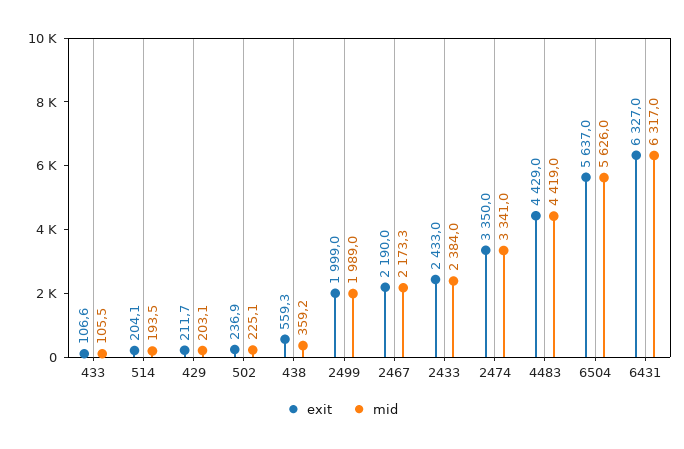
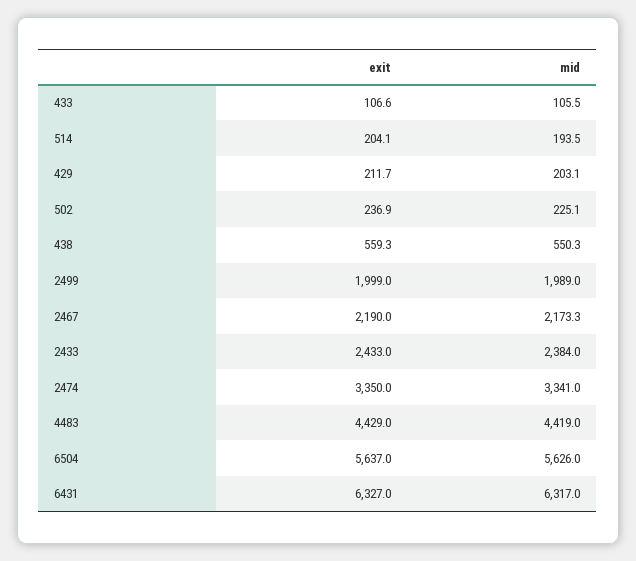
mid, 438: 359.2 -> 550.3

